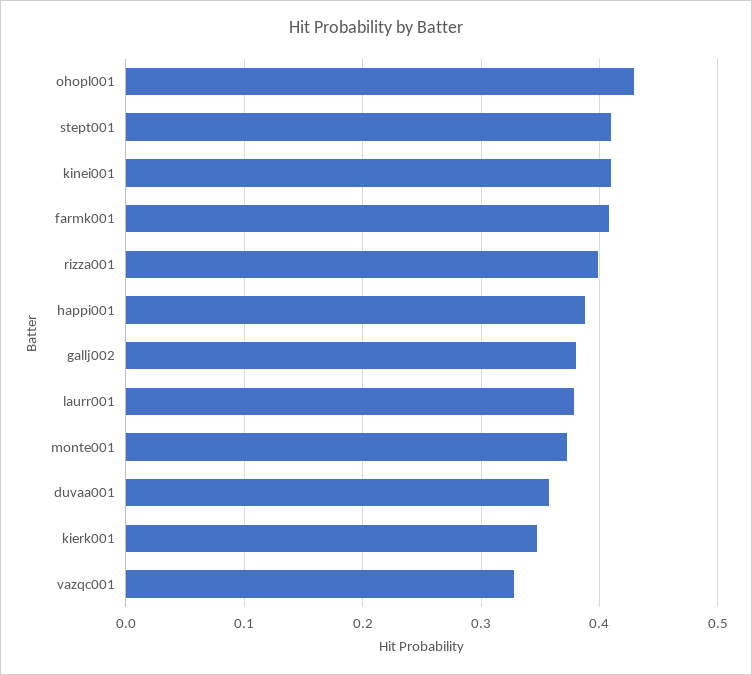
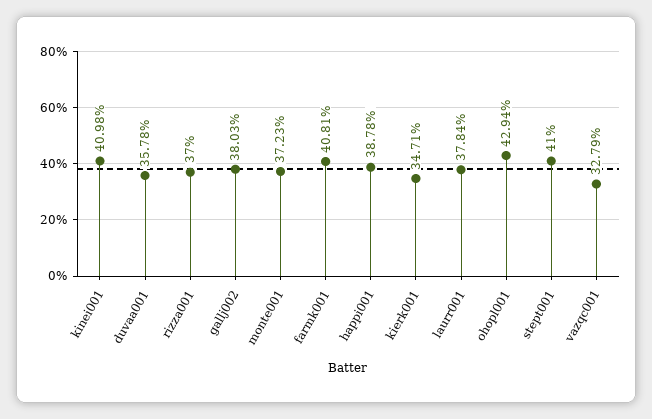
rizza001: 0.4 -> 0.37

